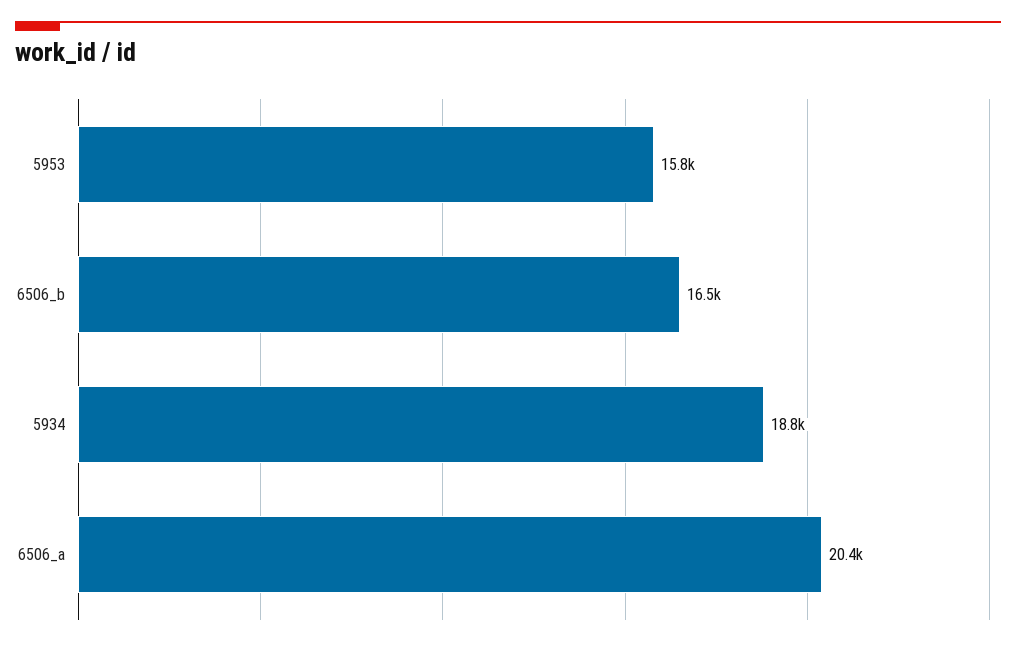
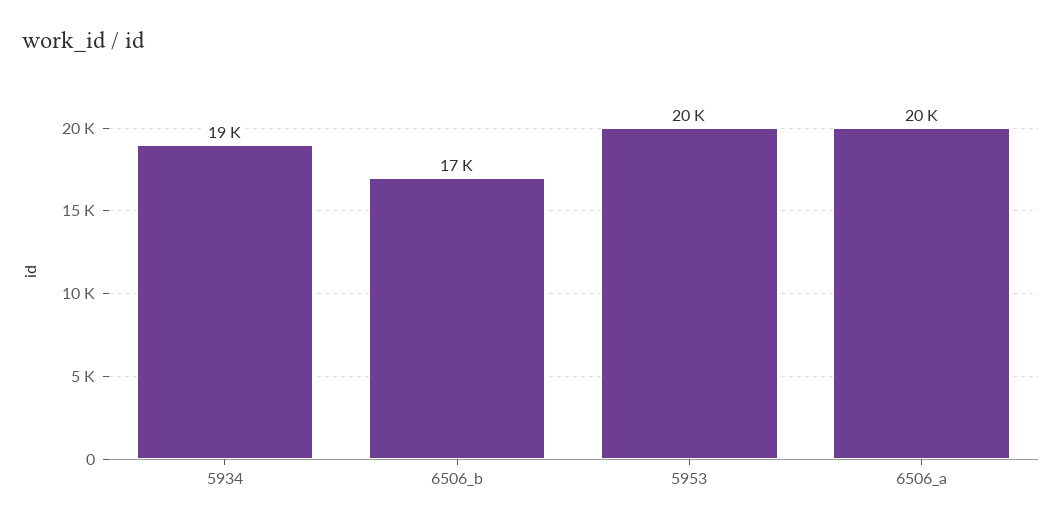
5953: 15800 -> 20000

